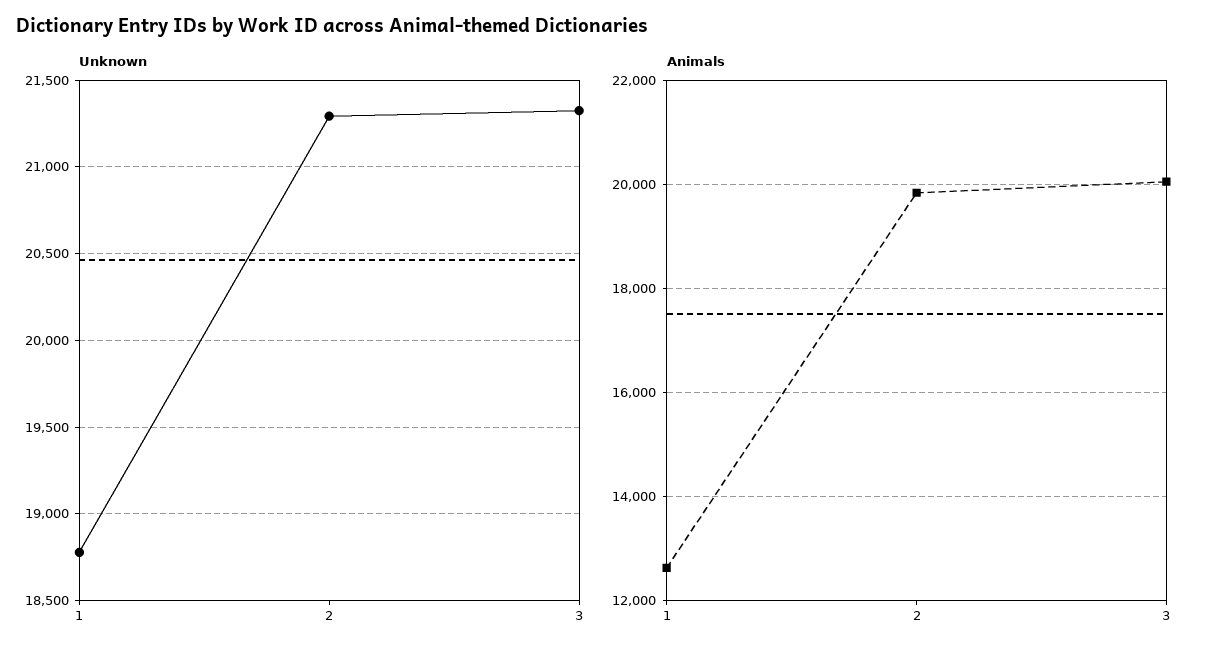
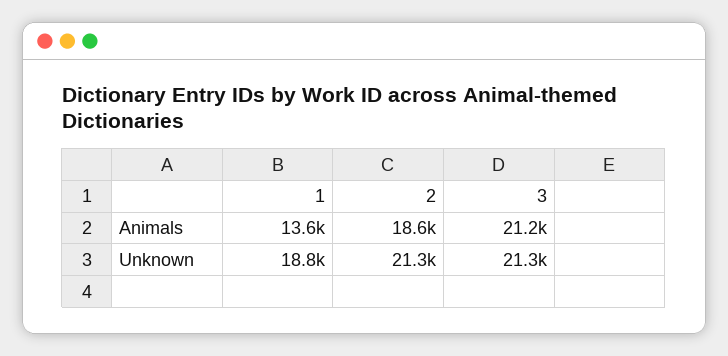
Animals, 1: 12600 -> 13600
Animals, 2: 19800 -> 18600
Animals, 3: 20000 -> 21200

